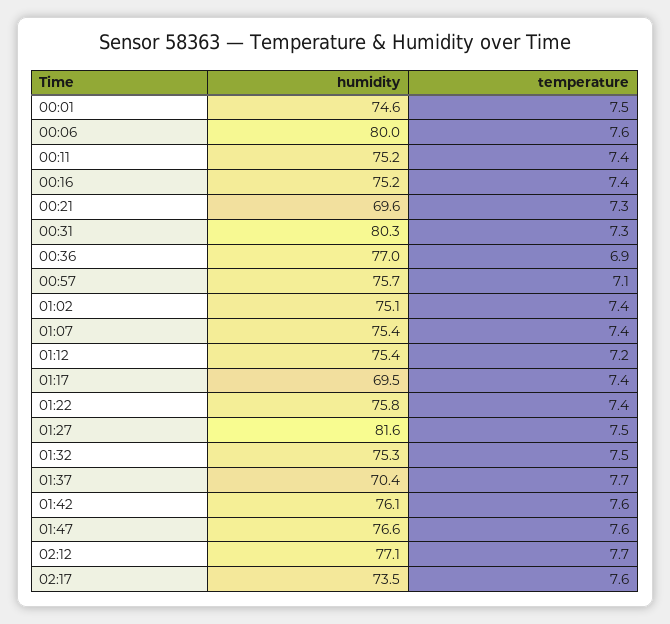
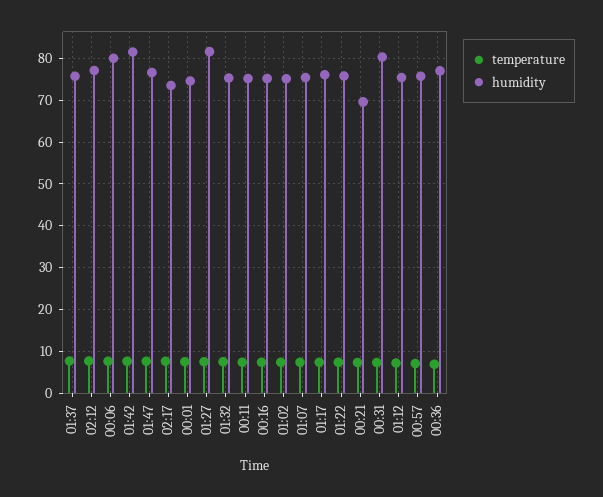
humidity, 01:17: 69.5 -> 76
humidity, 01:37: 70.4 -> 76
humidity, 01:42: 76.1 -> 82

